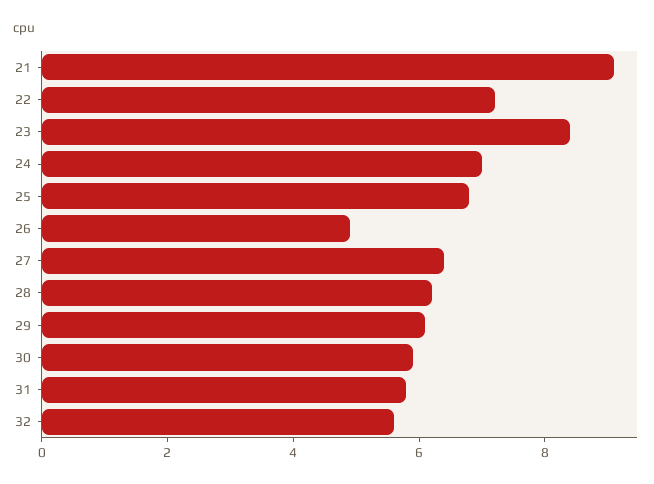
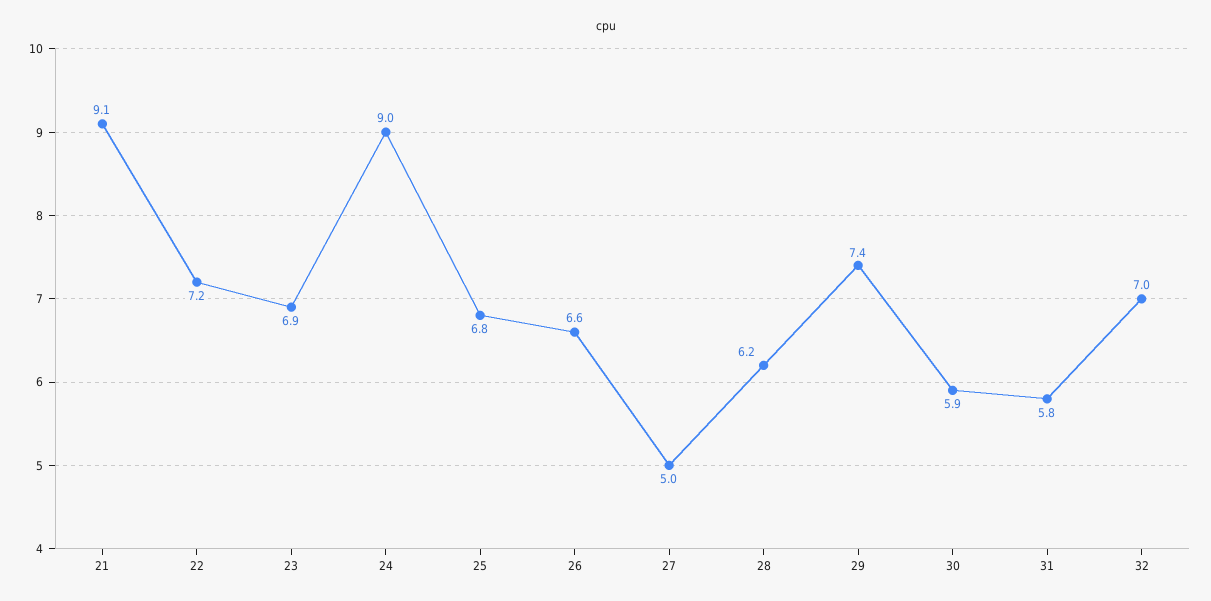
23: 8.5 -> 6.9
24: 7 -> 9
26: 5 -> 6.6
27: 6.5 -> 5
29: 6 -> 7.4
32: 5.5 -> 7

